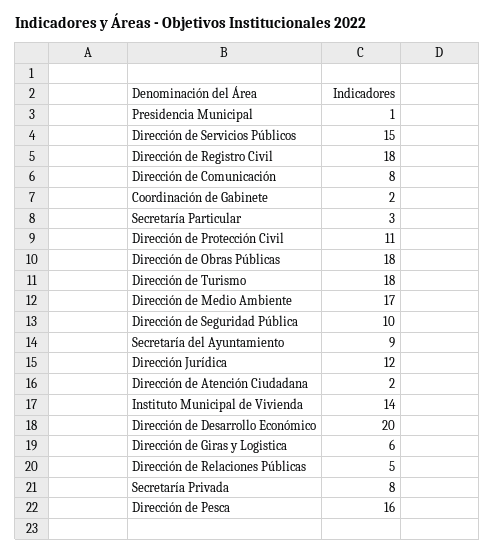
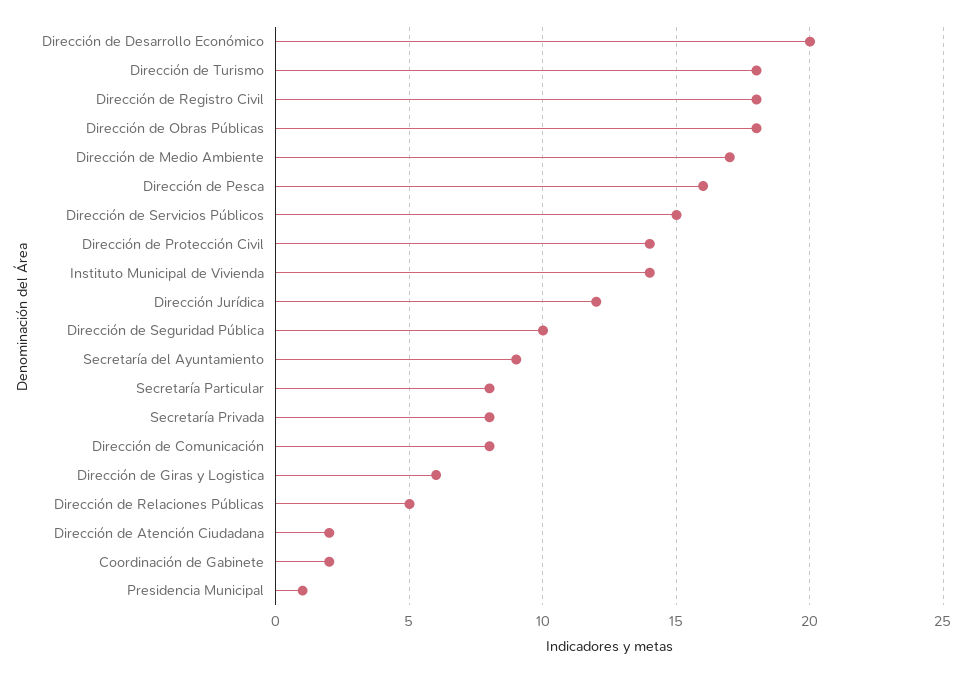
Secretaría Particular: 3 -> 8
Dirección de Protección Civil: 11 -> 14

